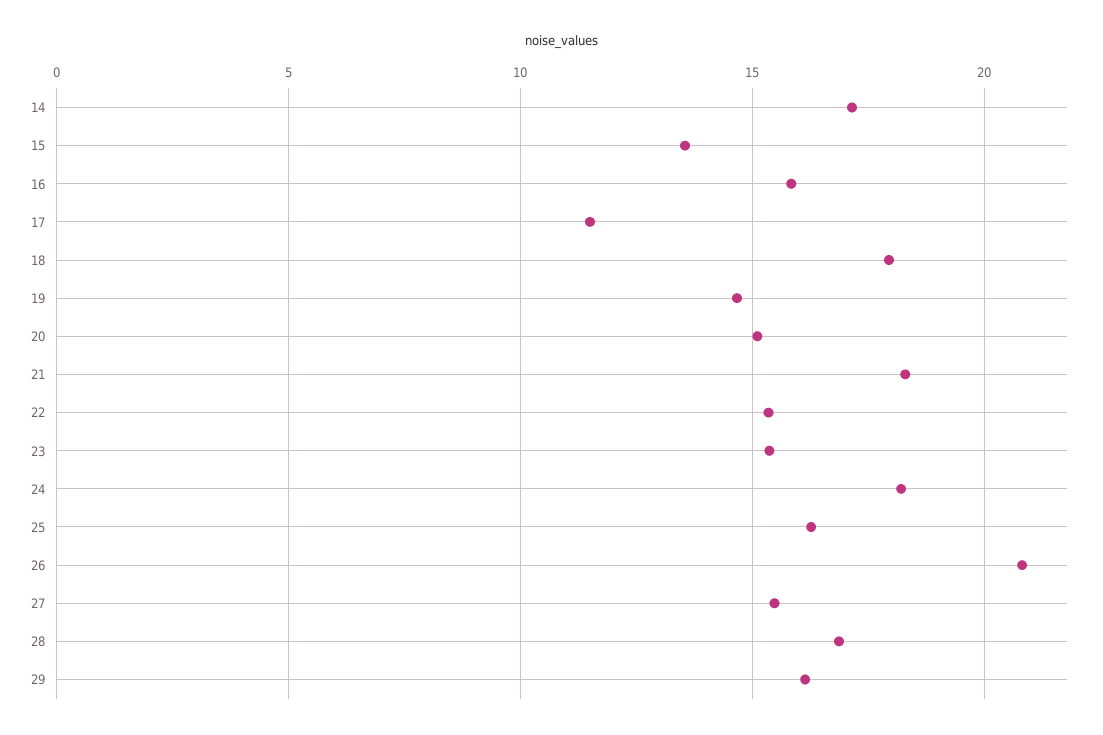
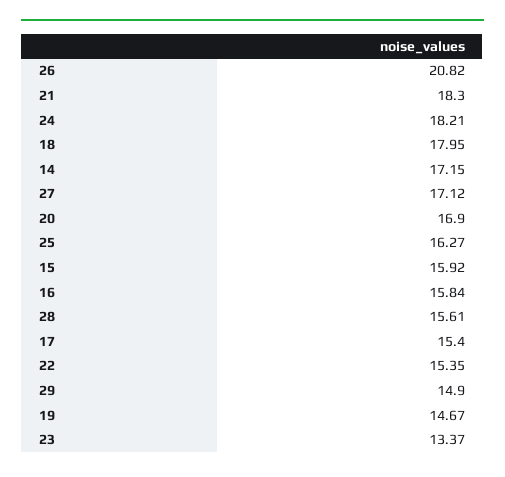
15: 13.5 -> 15.92
17: 11.5 -> 15.4
20: 15 -> 16.9
23: 15.5 -> 13.37
27: 15.5 -> 17.12
28: 17 -> 15.61
29: 16 -> 14.9

